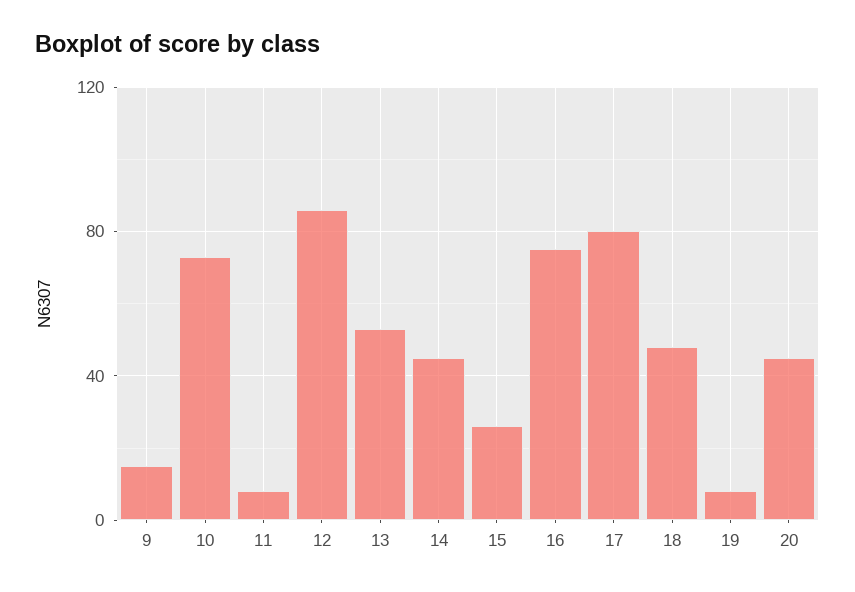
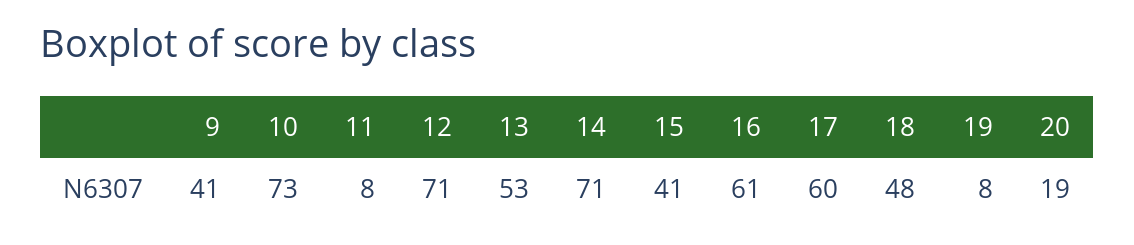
9: 15 -> 41
12: 85 -> 71
14: 45 -> 71
15: 25 -> 41
16: 75 -> 61
17: 80 -> 60
20: 45 -> 19

